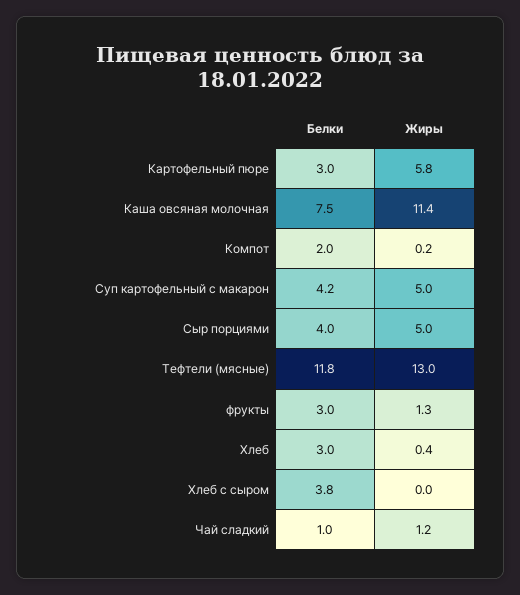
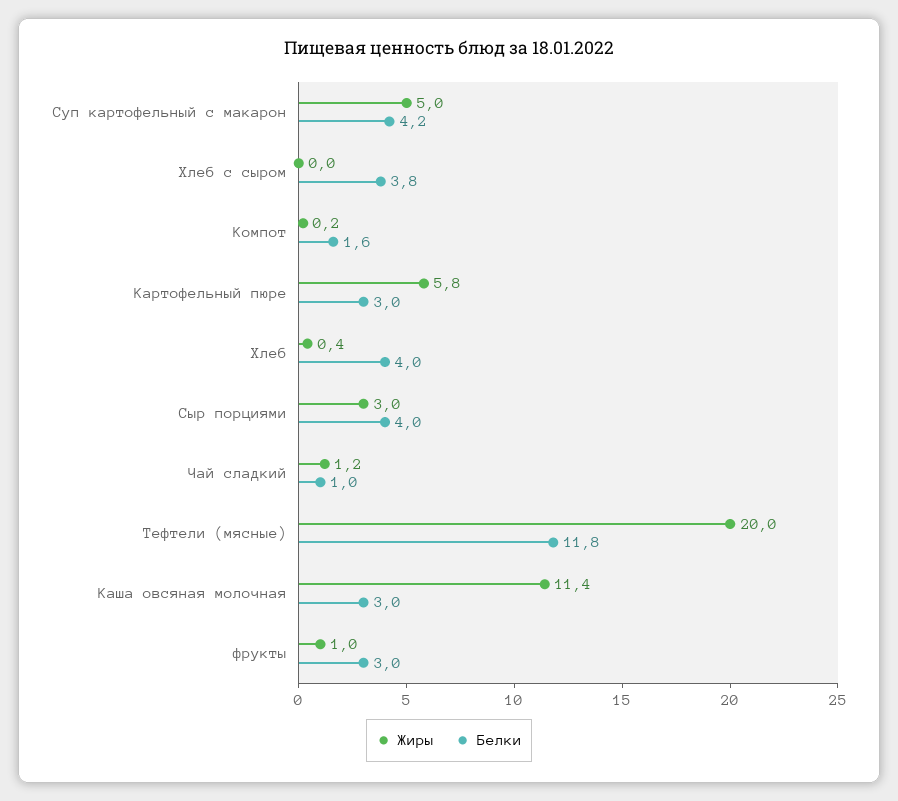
Белки, Каша овсяная молочная: 7.5 -> 3
Белки, Компот: 2 -> 1.6
Жиры, Сыр порциями: 5 -> 3
Жиры, Тефтели (мясные): 13 -> 20
Жиры, фрукты: 1.3 -> 1
Белки, Хлеб: 3 -> 4

